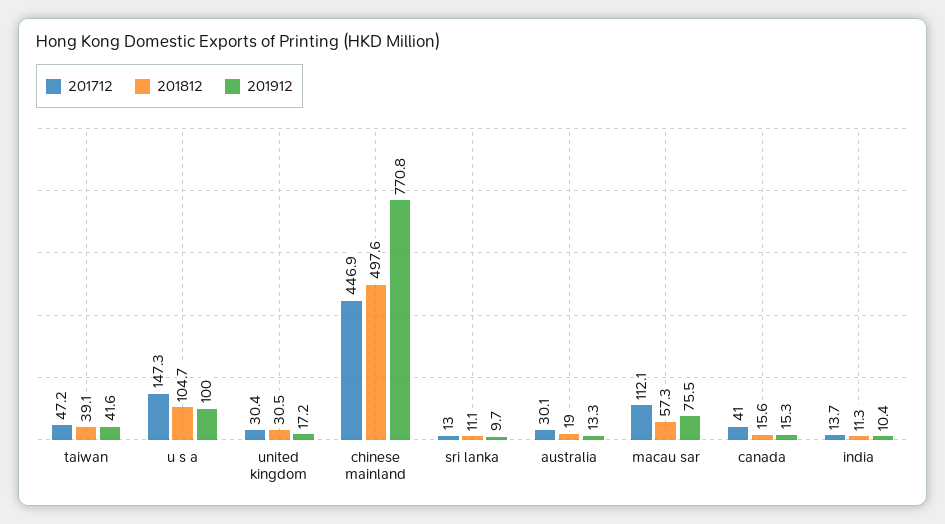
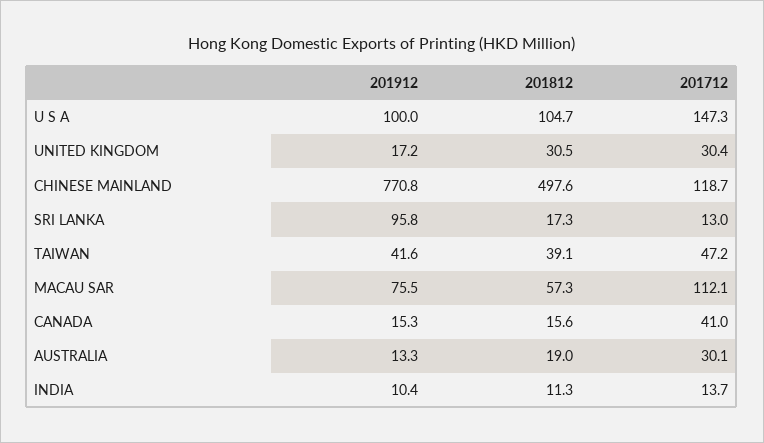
201712, chinese mainland: 446.9 -> 118.7
201812, sri lanka: 11.1 -> 17.3
201912, sri lanka: 9.7 -> 95.8

